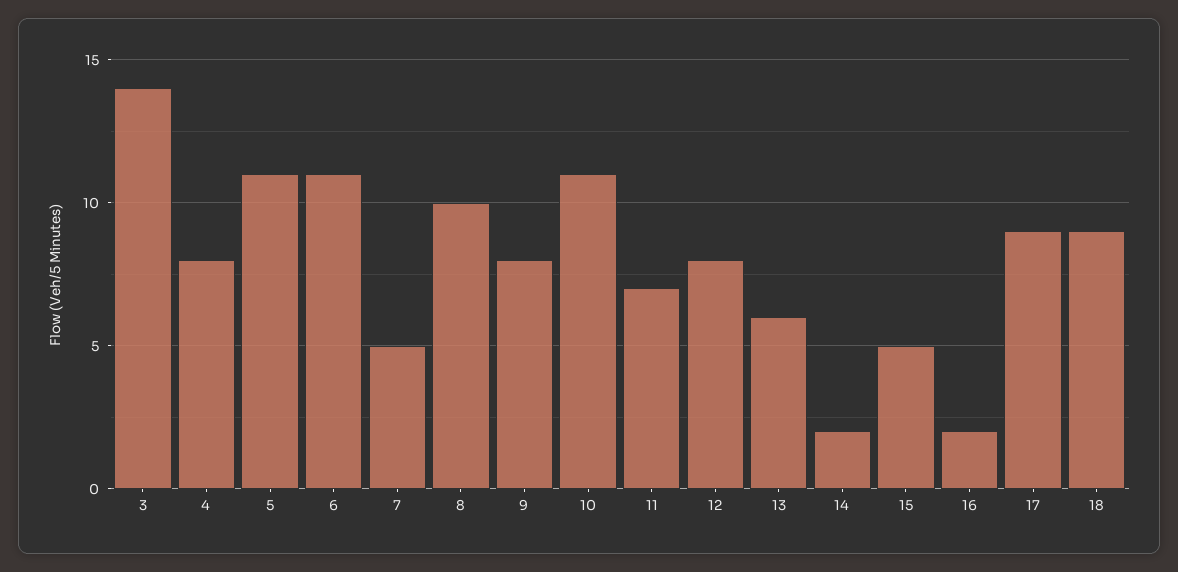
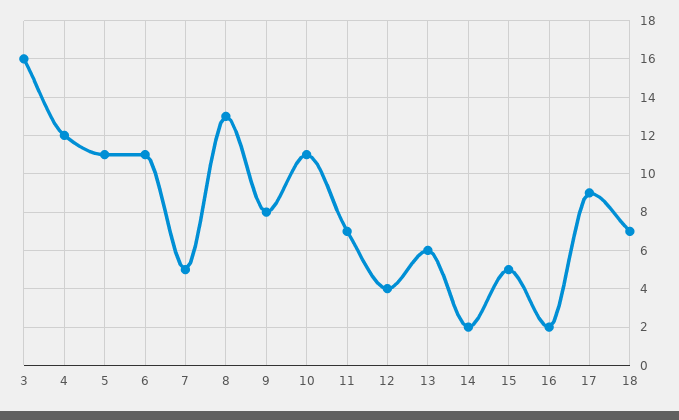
3: 14 -> 16
4: 8 -> 12
8: 10 -> 13
12: 8 -> 4
18: 9 -> 7

